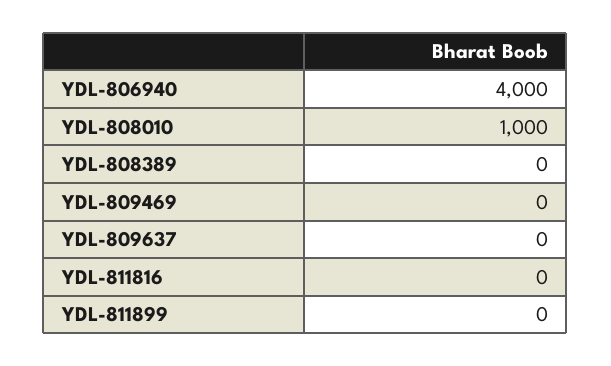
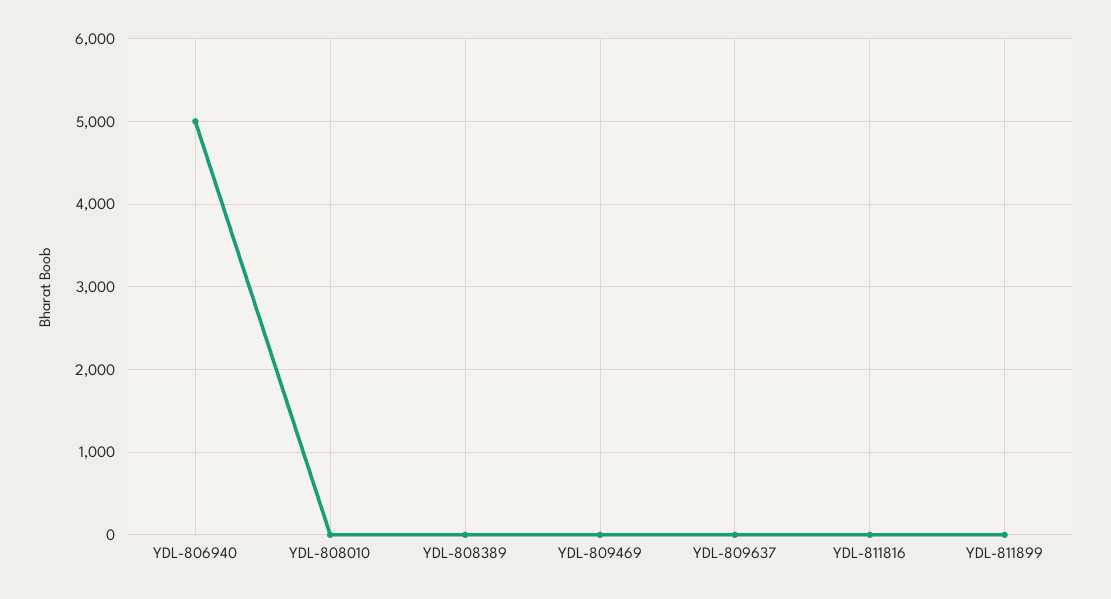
YDL-806940: 4000 -> 5000
YDL-808010: 1000 -> 0

